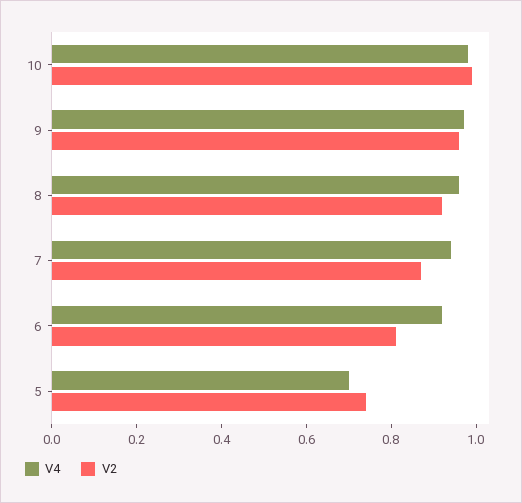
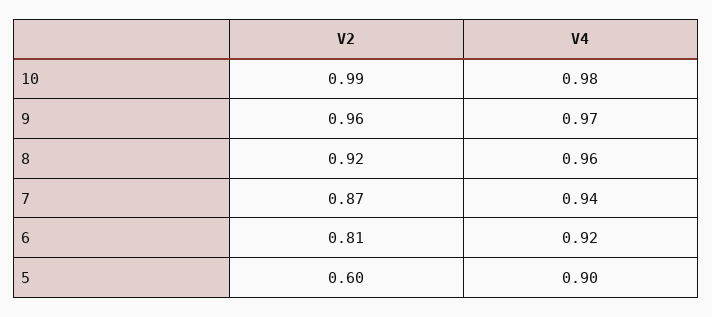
V4, 5: 0.7 -> 0.9
V2, 5: 0.75 -> 0.6

